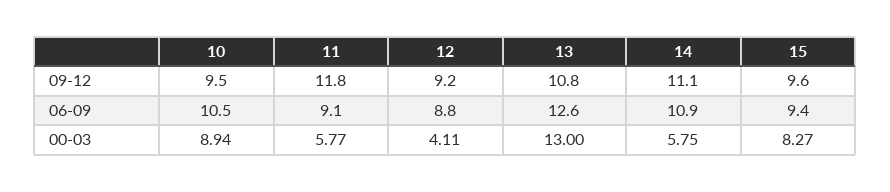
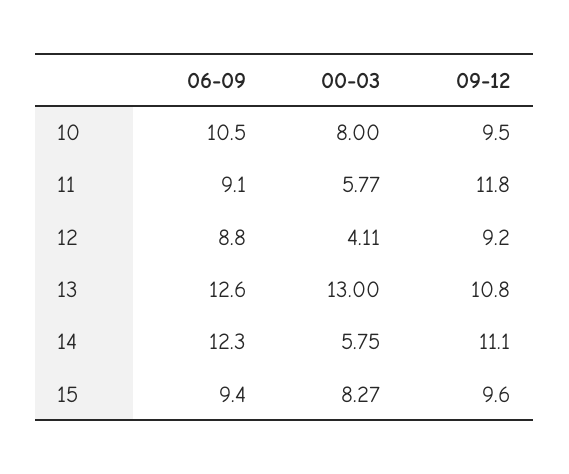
14, 06-09: 10.9 -> 12.3
10, 00-03: 8.94 -> 8

